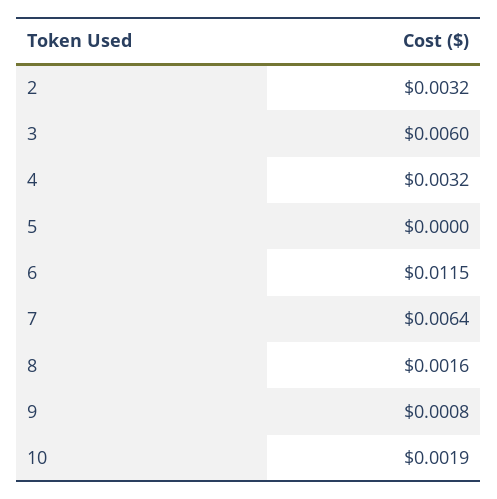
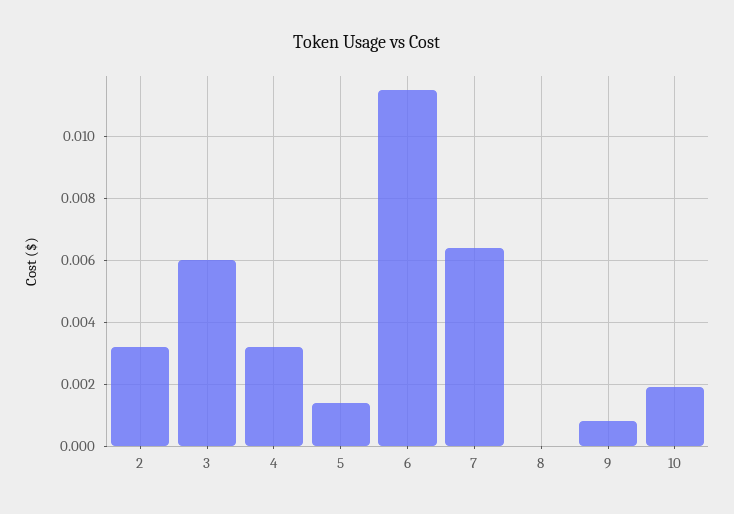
5: 0 -> 0.0015
8: 0.0016 -> 0

